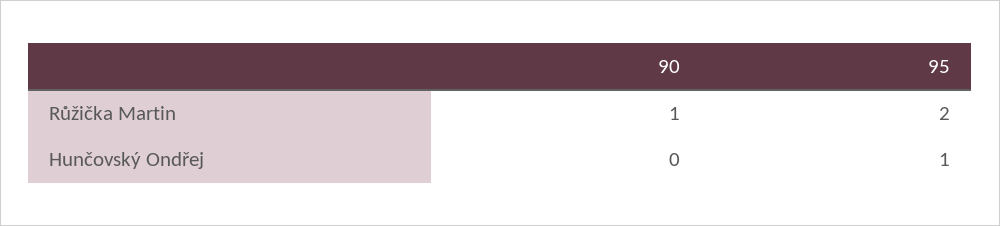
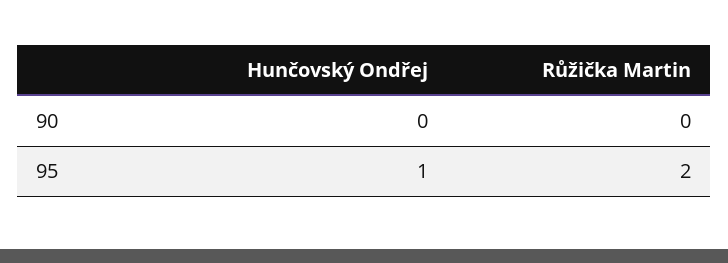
90, Růžička Martin: 1 -> 0

